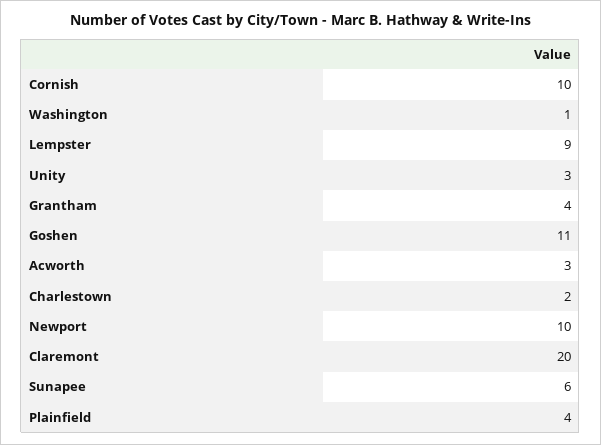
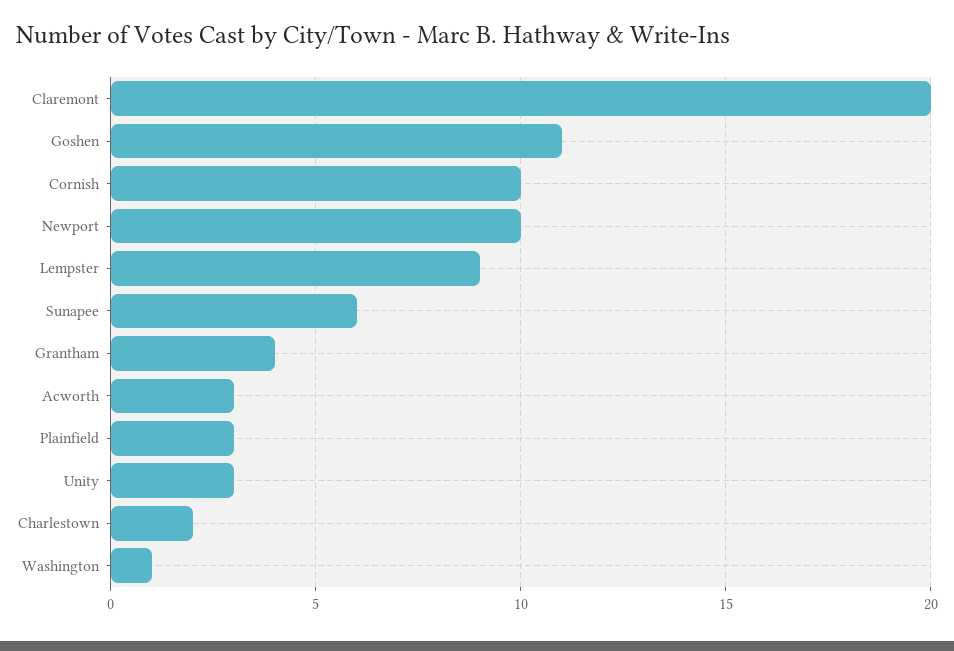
Plainfield: 4 -> 3

